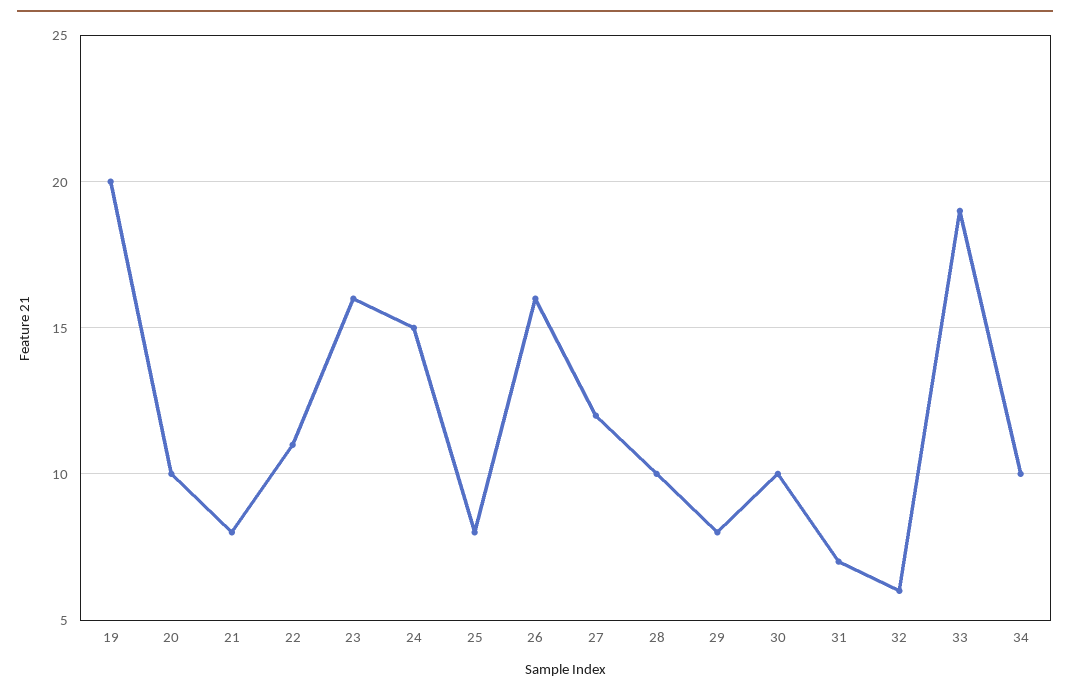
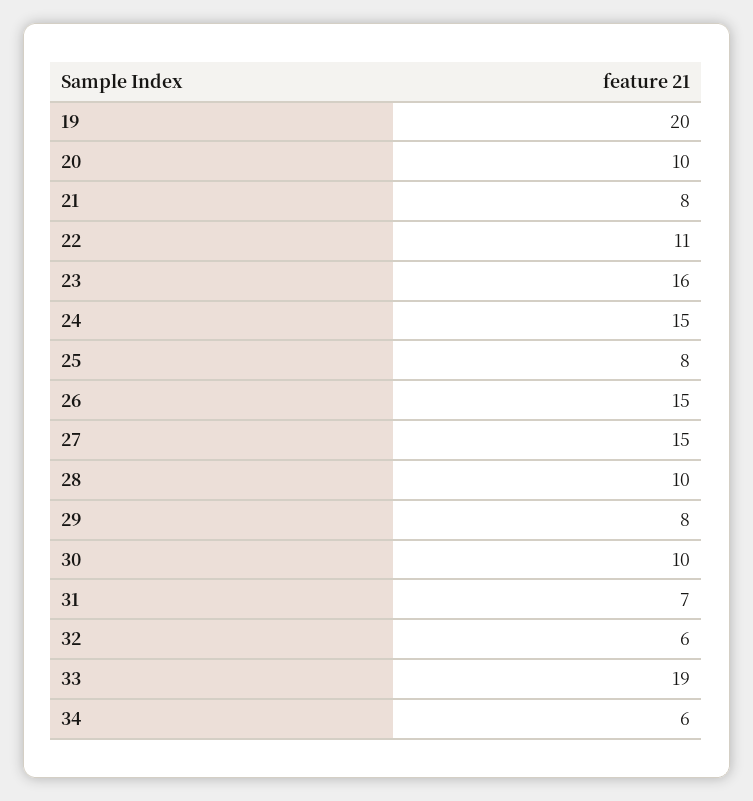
26: 16 -> 15
27: 12 -> 15
34: 10 -> 6

